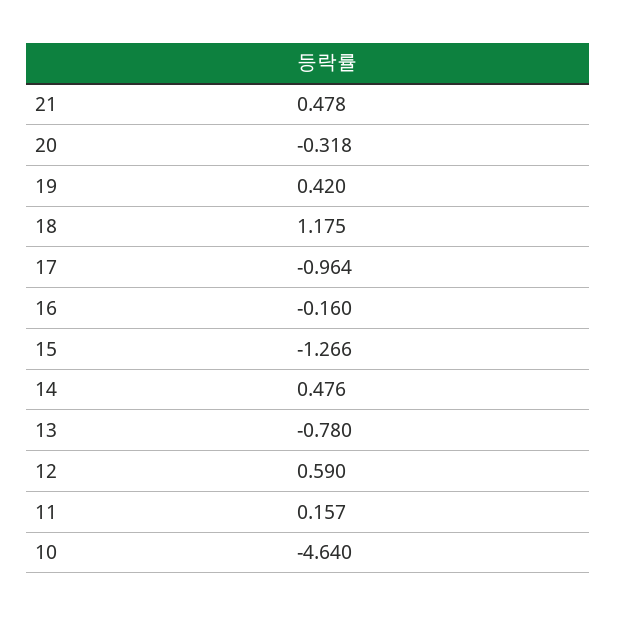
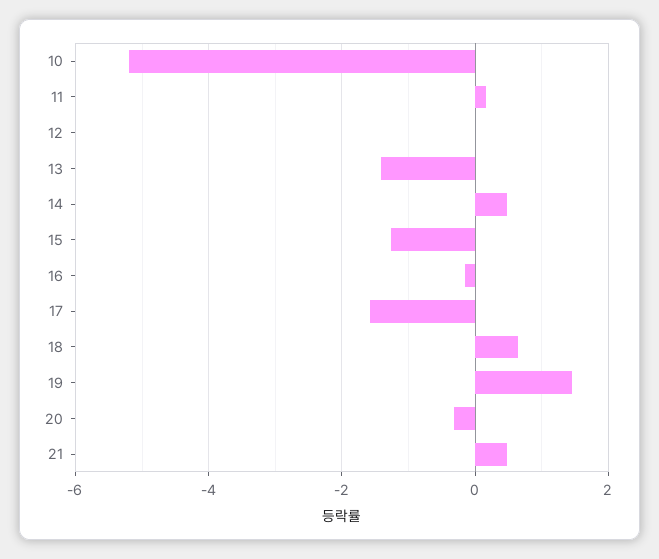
19: 0.42 -> 1.4
18: 1.175 -> 0.6
17: -0.964 -> -1.6
13: -0.78 -> -1.4
12: 0.59 -> 0
10: -4.64 -> -5.2

